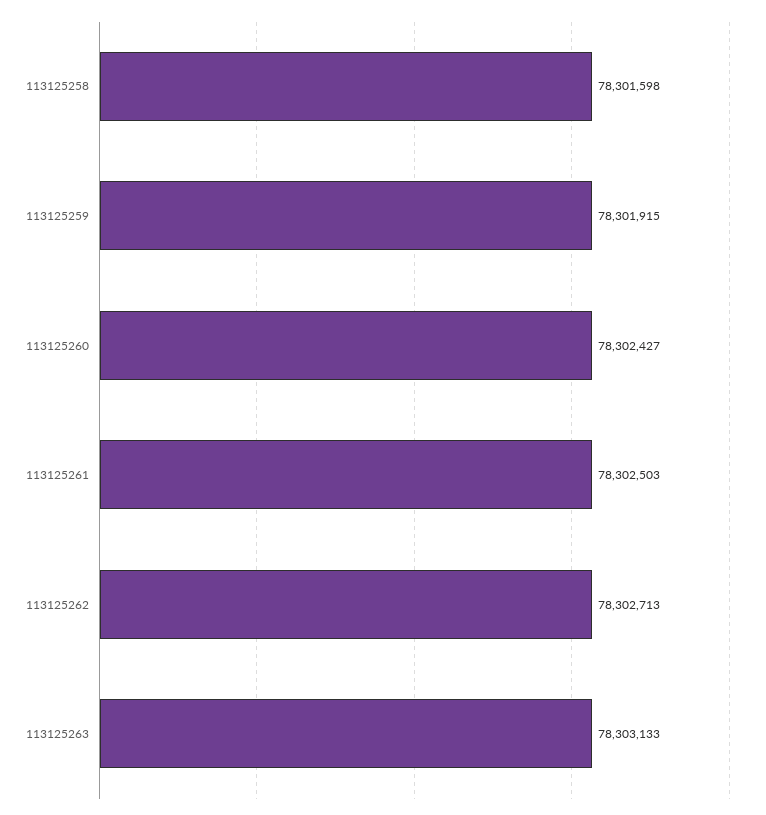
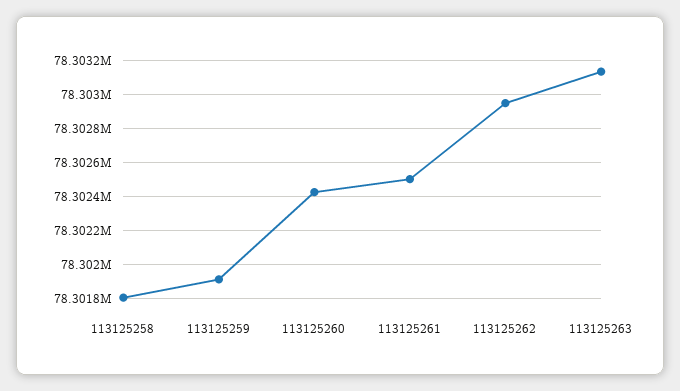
113125258: 78301598 -> 78301800
113125262: 78302713 -> 78302950

